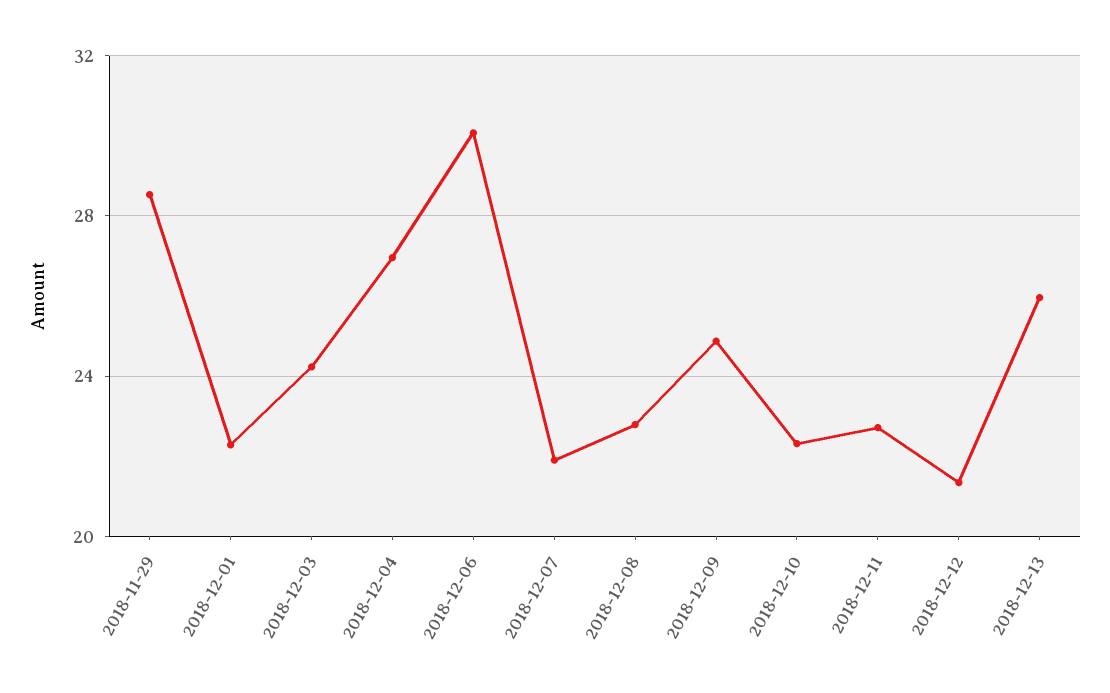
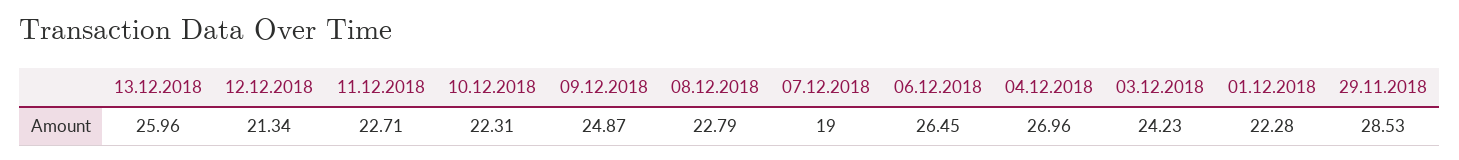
2018-12-06: 30 -> 26.45
2018-12-07: 22 -> 19

